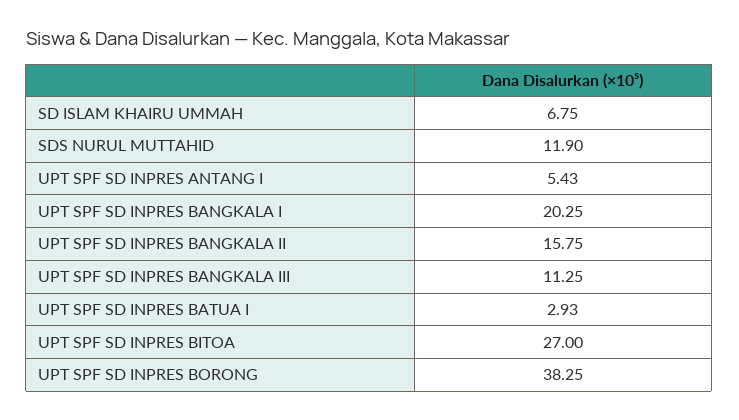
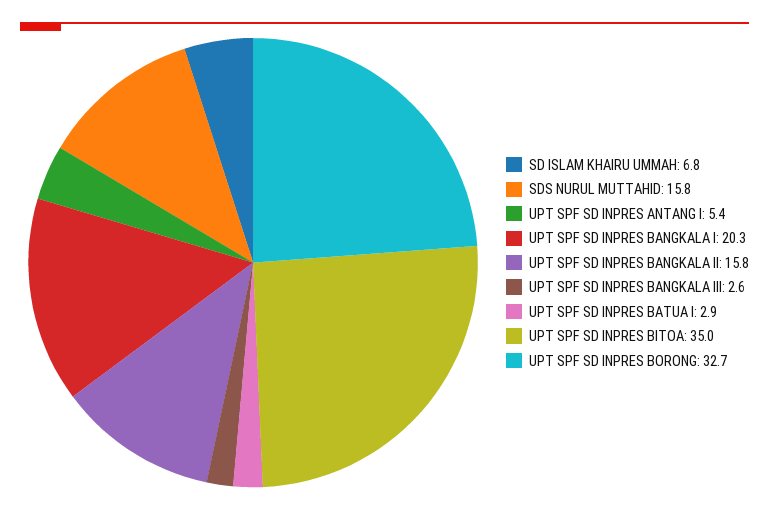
SDS NURUL MUTTAHID: 11.9 -> 15.8
UPT SPF SD INPRES BANGKALA III: 11.25 -> 2.6
UPT SPF SD INPRES BITOA: 27 -> 35
UPT SPF SD INPRES BORONG: 38.25 -> 32.7

